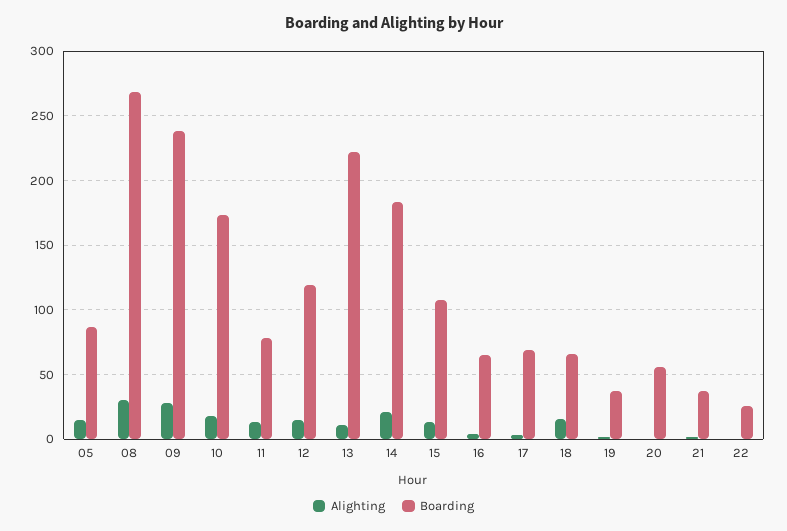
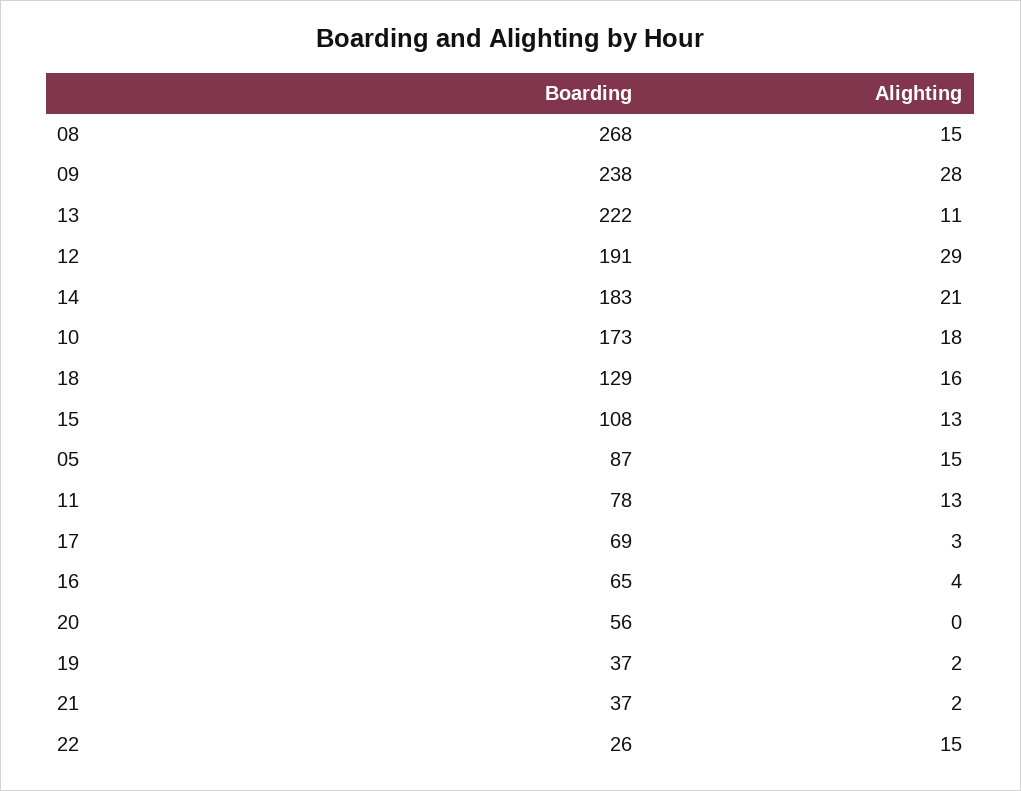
Alighting, 08: 30 -> 15
Alighting, 12: 15 -> 29
Boarding, 12: 120 -> 191
Boarding, 18: 65 -> 129
Alighting, 22: 0 -> 15

